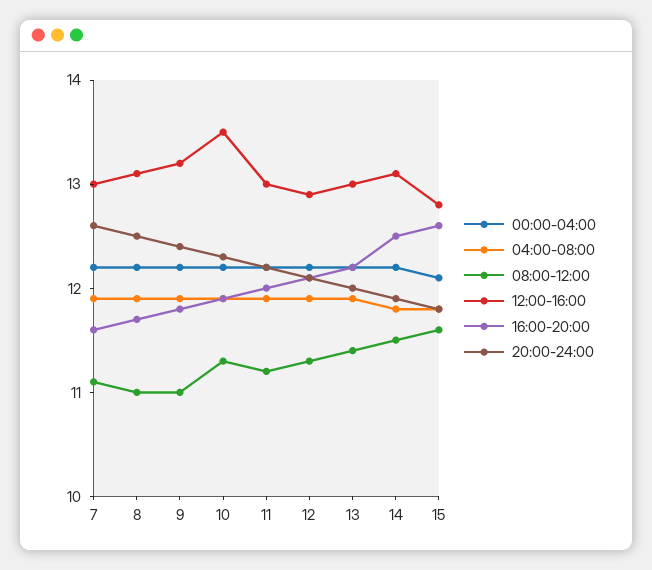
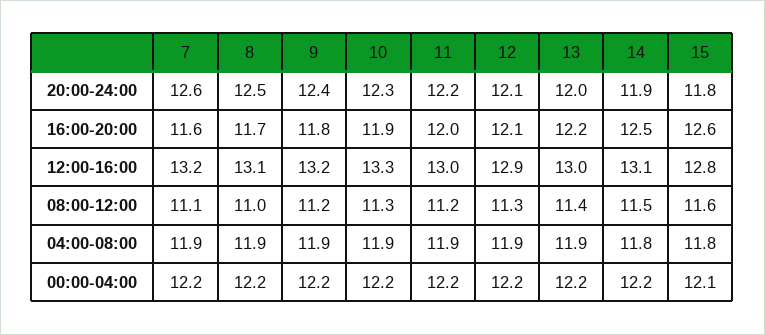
12:00-16:00, 7: 13 -> 13.2
08:00-12:00, 9: 11 -> 11.2
12:00-16:00, 10: 13.5 -> 13.3

